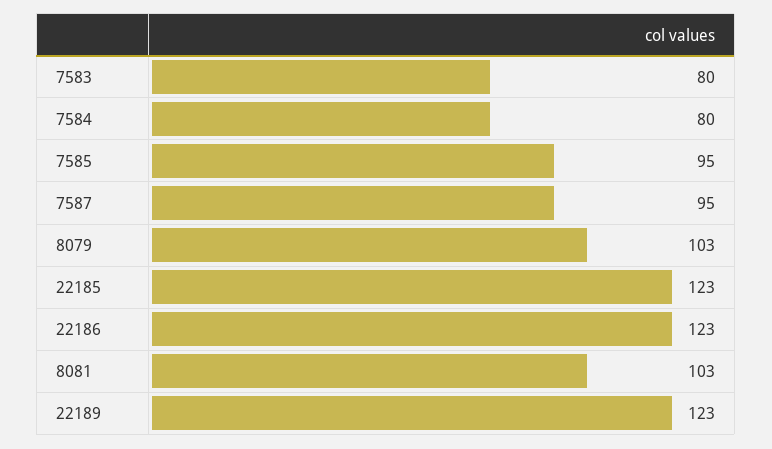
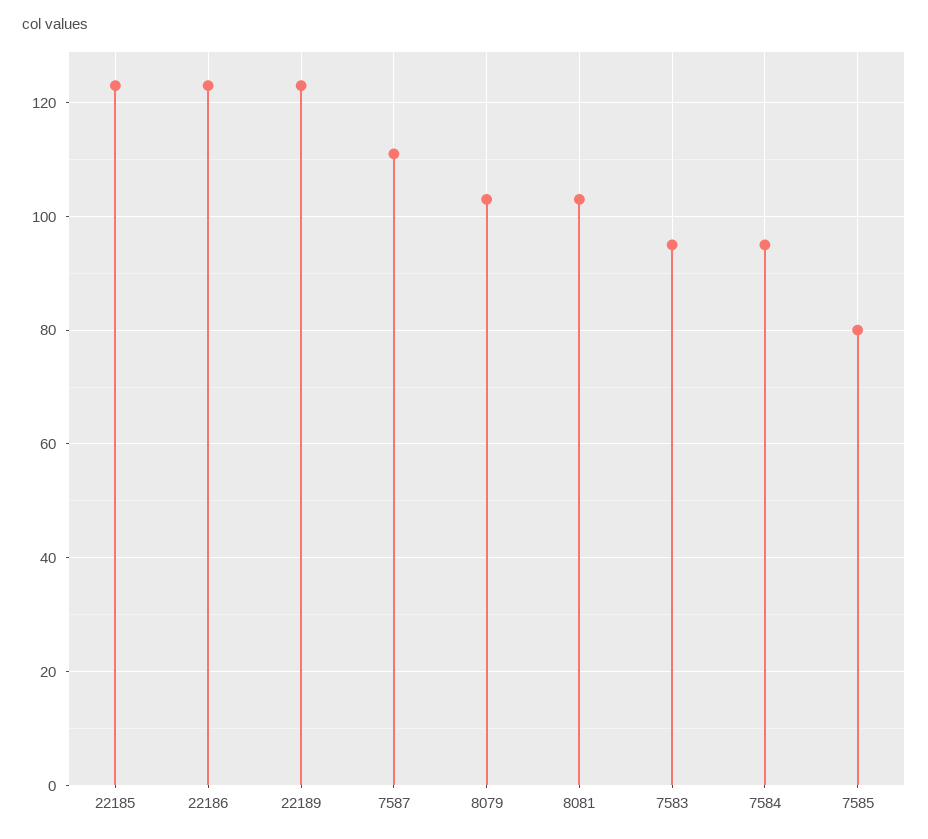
7583: 80 -> 95
7584: 80 -> 95
7585: 95 -> 80
7587: 95 -> 110

